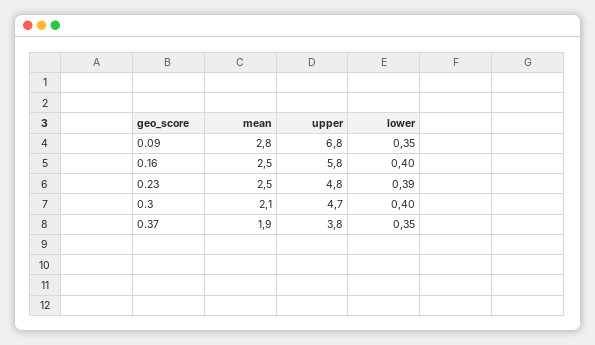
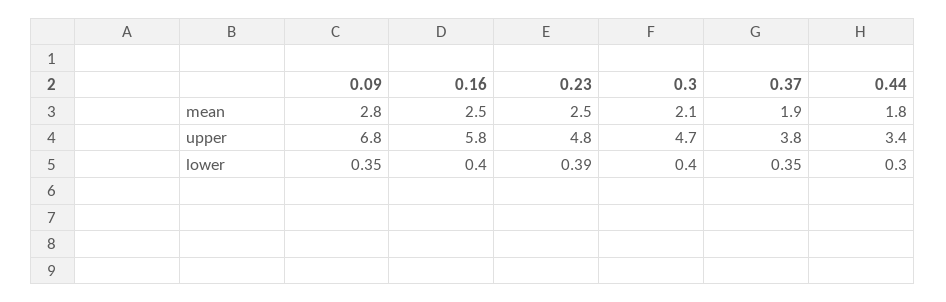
mean, 0.44: none -> 1.8
upper, 0.44: none -> 3.4
lower, 0.44: none -> 0.3

